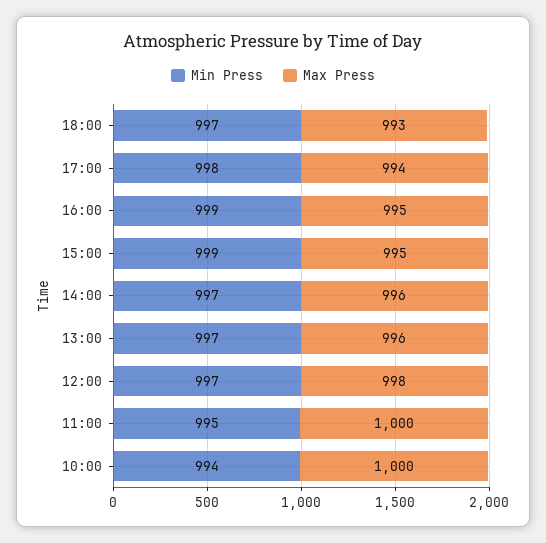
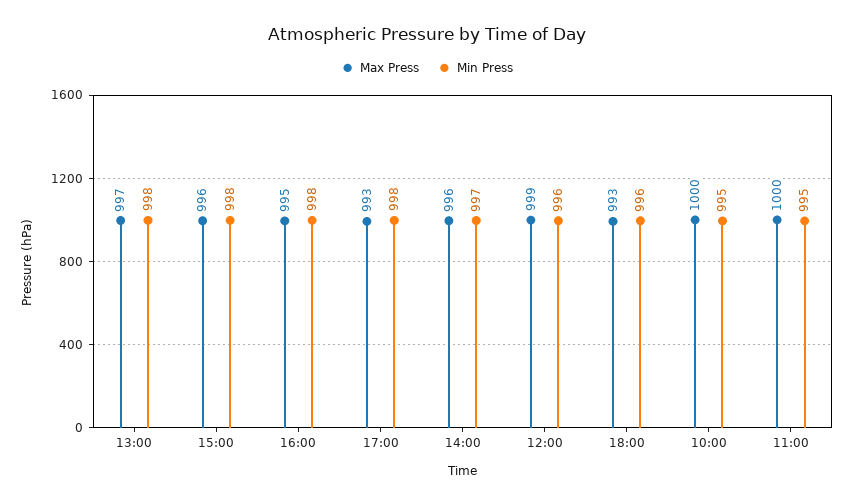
Min Press, 18:00: 997 -> 996
Max Press, 17:00: 994 -> 993
Min Press, 16:00: 999 -> 998
Min Press, 15:00: 999 -> 998
Max Press, 15:00: 995 -> 996
Min Press, 13:00: 997 -> 998
Max Press, 13:00: 996 -> 997
Min Press, 12:00: 997 -> 996
Max Press, 12:00: 998 -> 999
Min Press, 10:00: 994 -> 995

